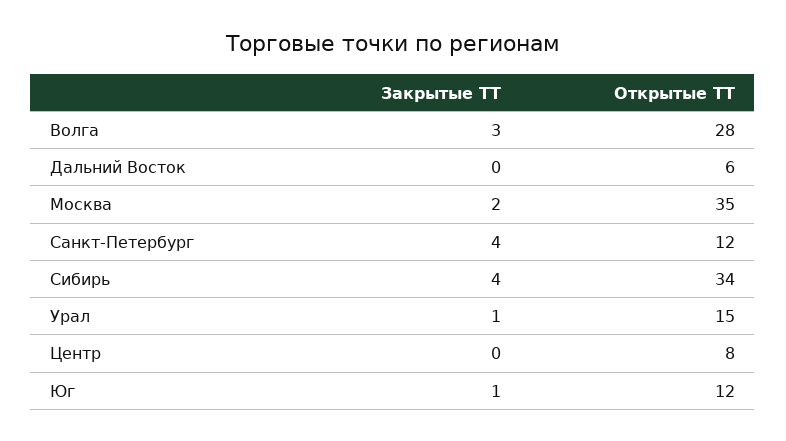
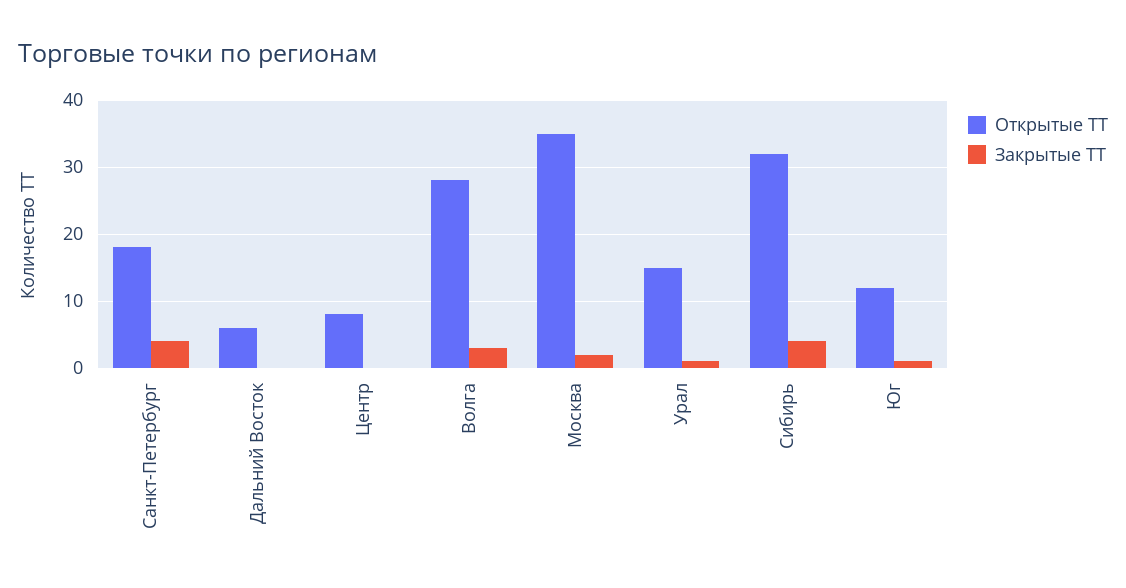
Открытые ТТ, Санкт-Петербург: 12 -> 18
Открытые ТТ, Сибирь: 34 -> 32

